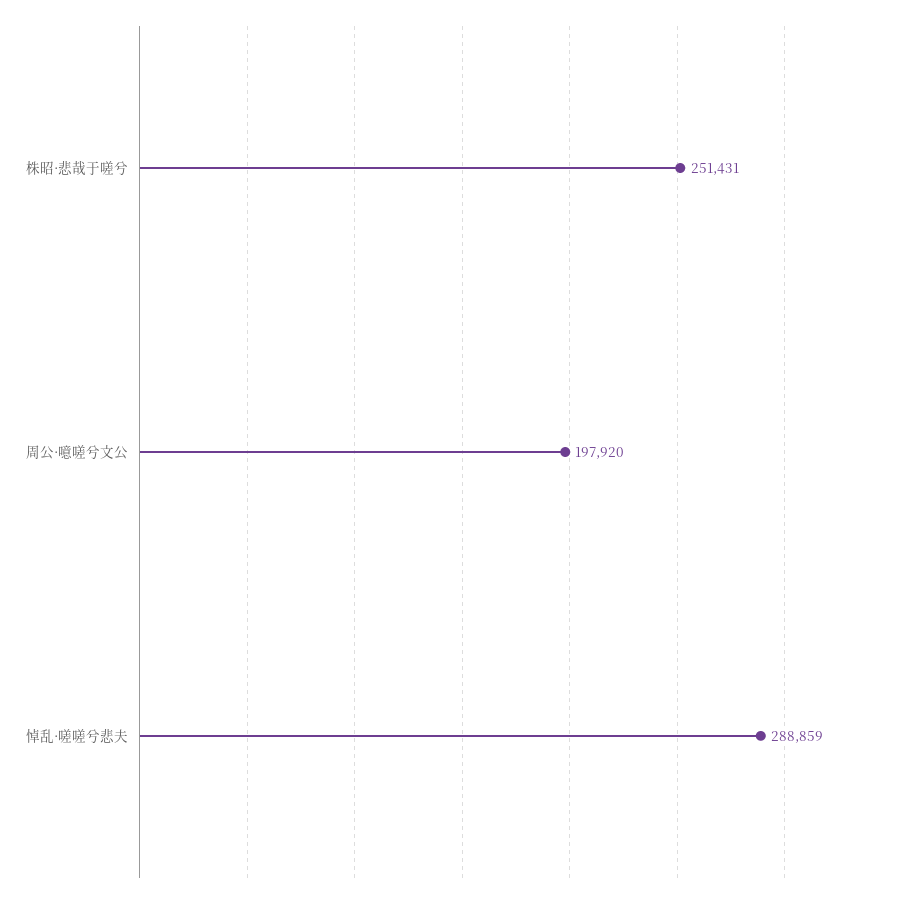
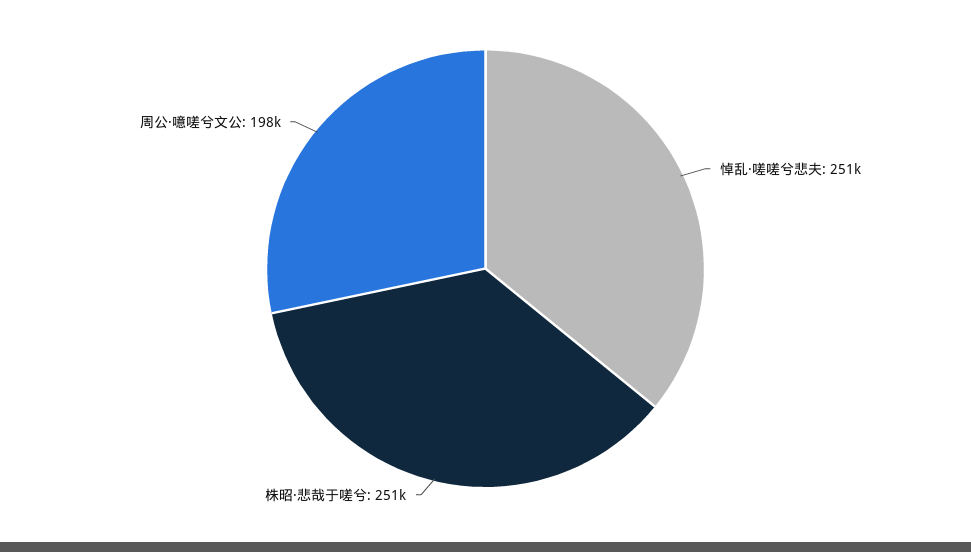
悼乱·嗟嗟兮悲夫: 288859 -> 251000

